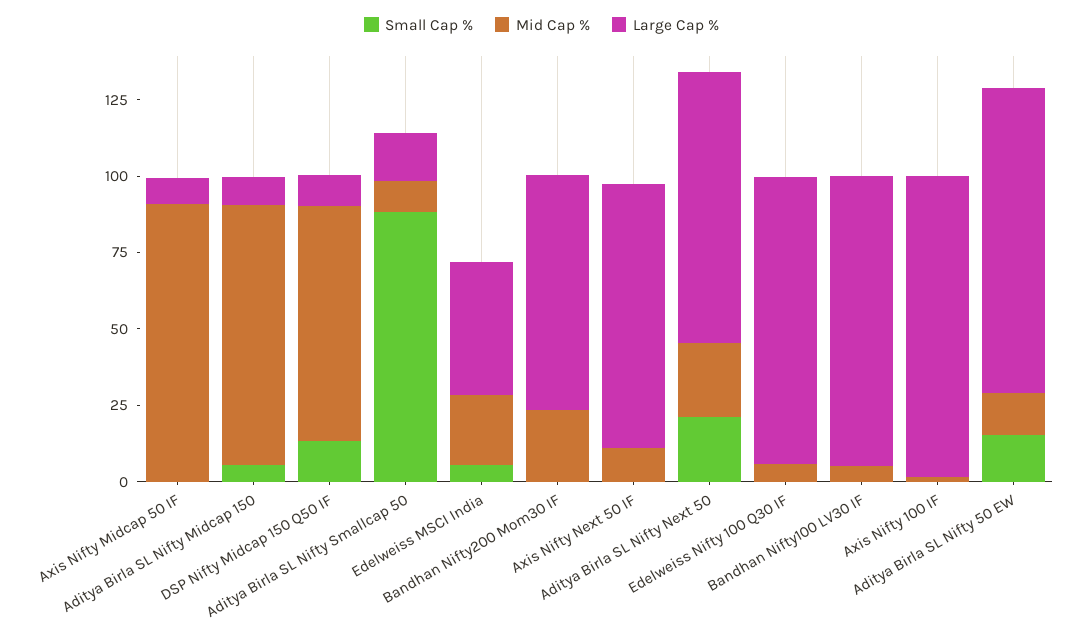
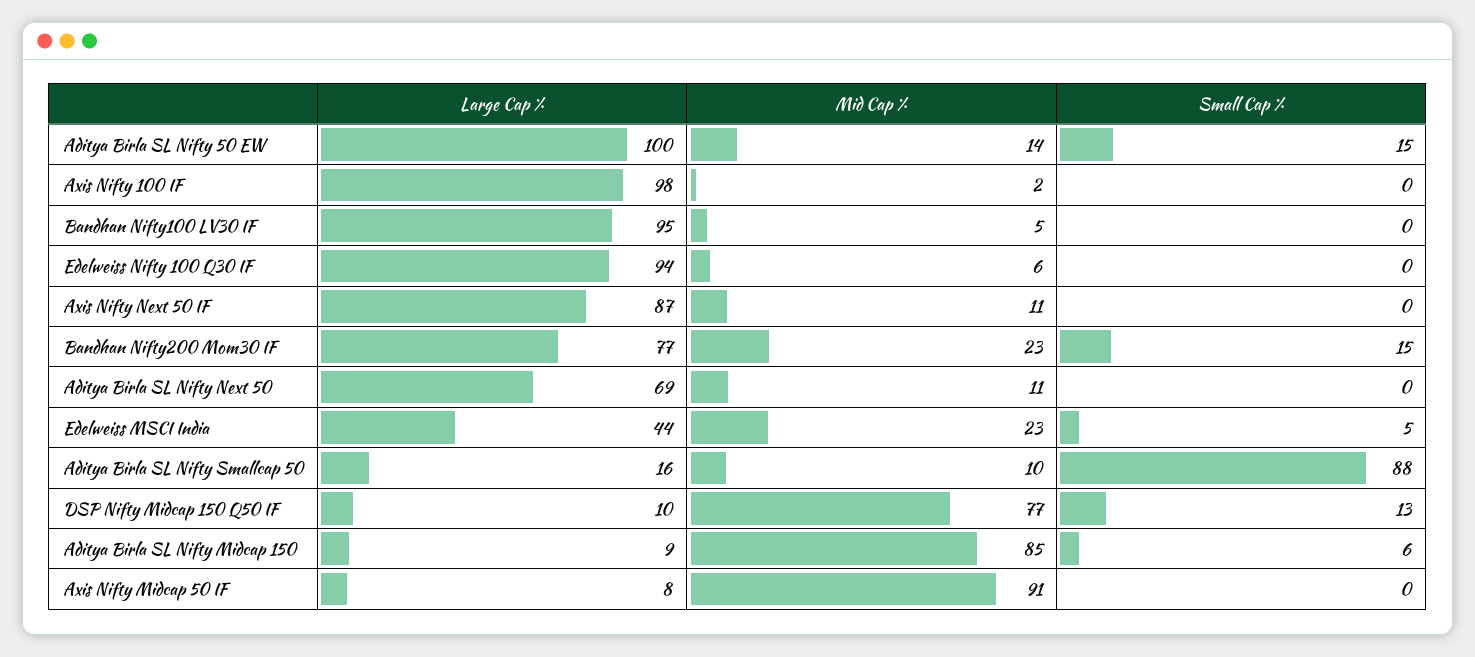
Small Cap %, Bandhan Nifty200 Mom30 IF: 0 -> 15
Small Cap %, Aditya Birla SL Nifty Next 50: 20 -> 0
Mid Cap %, Aditya Birla SL Nifty Next 50: 25 -> 11
Large Cap %, Aditya Birla SL Nifty Next 50: 90 -> 69

